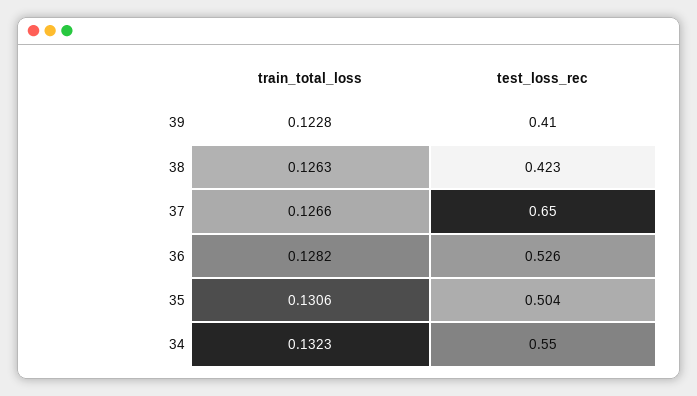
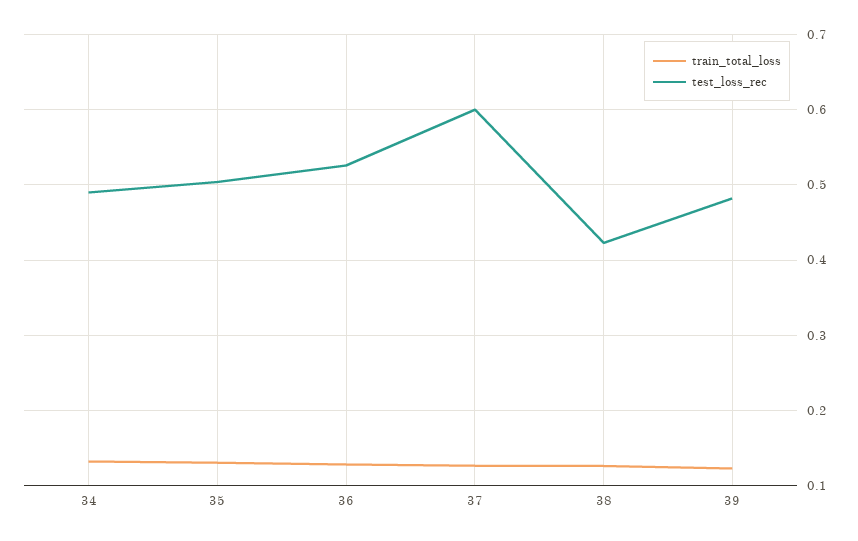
test_loss_rec, 39: 0.41 -> 0.48
test_loss_rec, 37: 0.65 -> 0.6
test_loss_rec, 34: 0.55 -> 0.49

